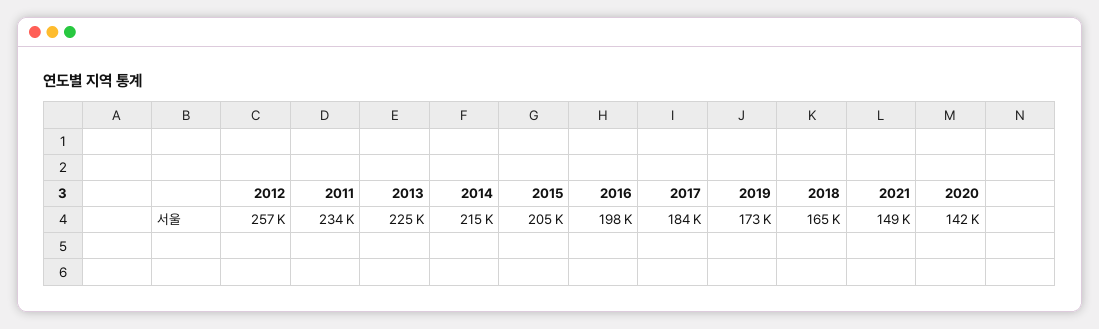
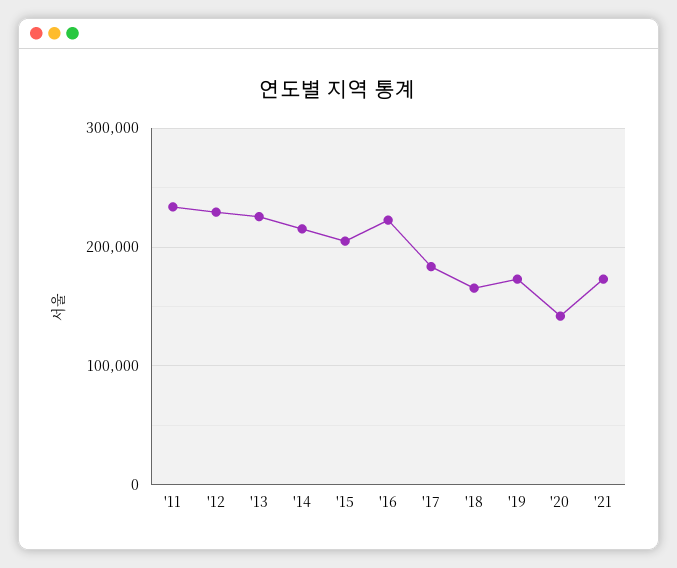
2012: 257000 -> 230000
2016: 198000 -> 220000
2021: 149000 -> 170000

